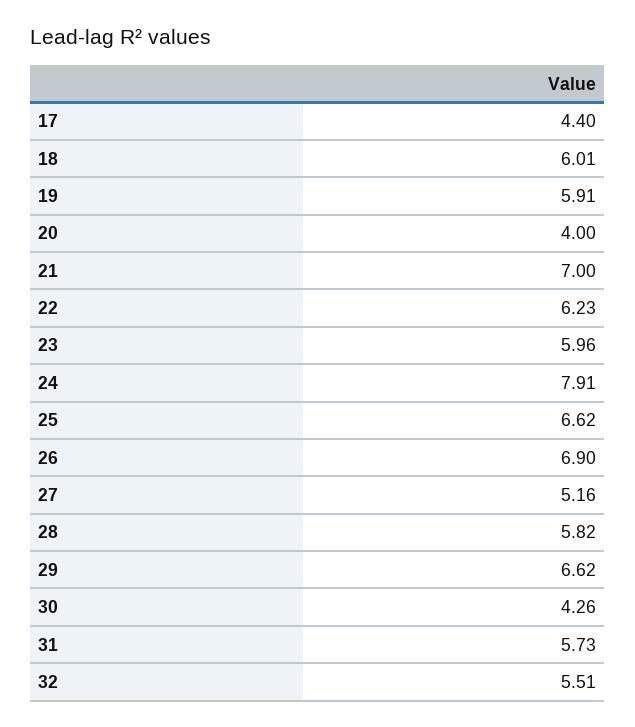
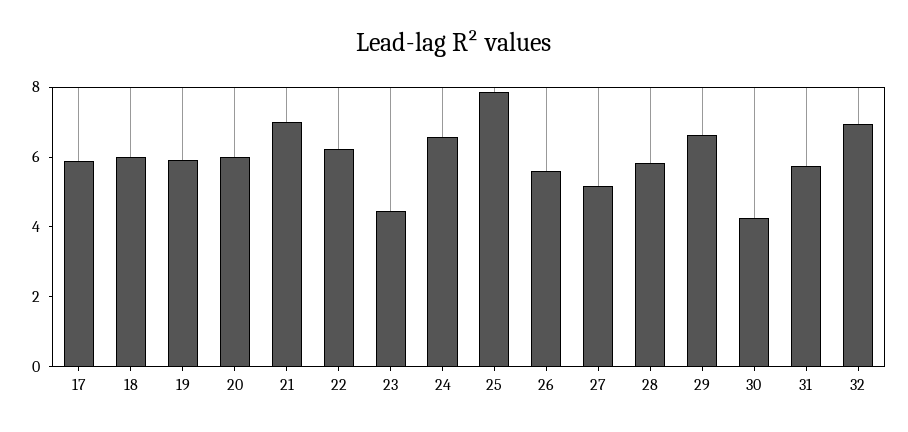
17: 4.4 -> 6
20: 4 -> 6
23: 5.96 -> 4.5
24: 7.91 -> 6.5
25: 6.62 -> 8
26: 6.9 -> 5.5
32: 5.51 -> 7

